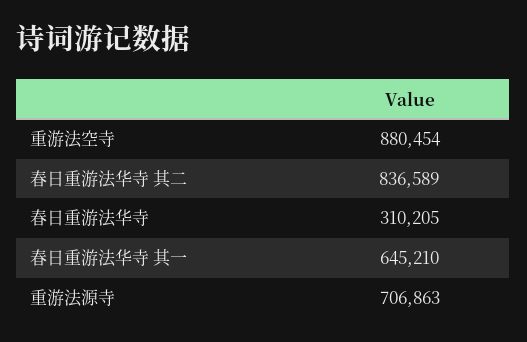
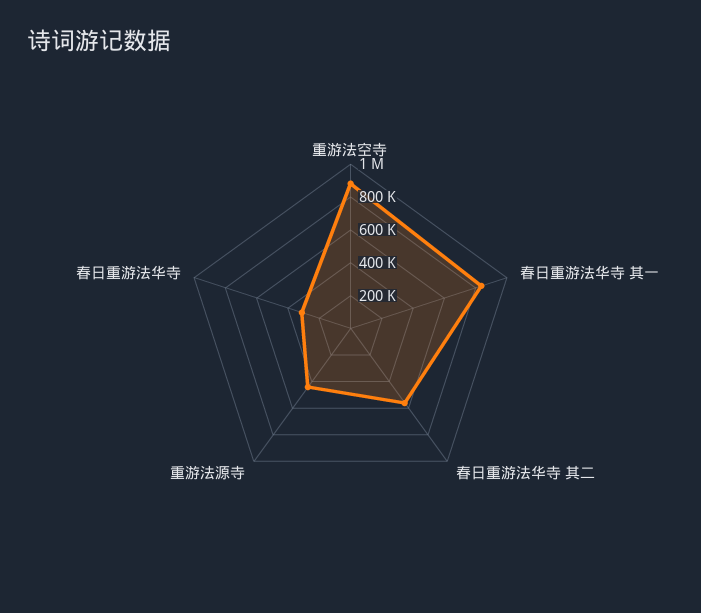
春日重游法华寺 其二: 836589 -> 550000
春日重游法华寺 其一: 645210 -> 850000
重游法源寺: 706863 -> 450000

